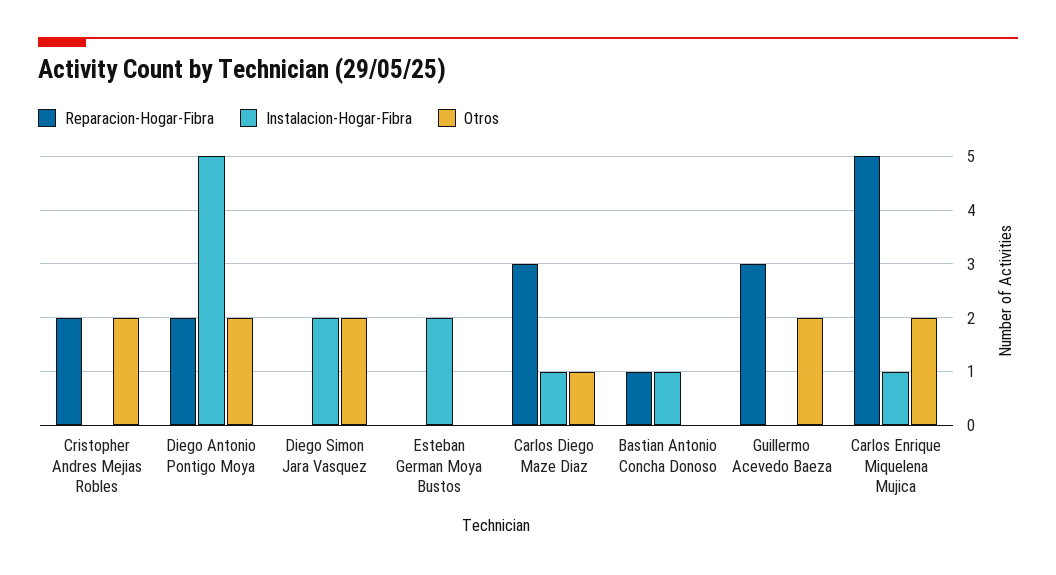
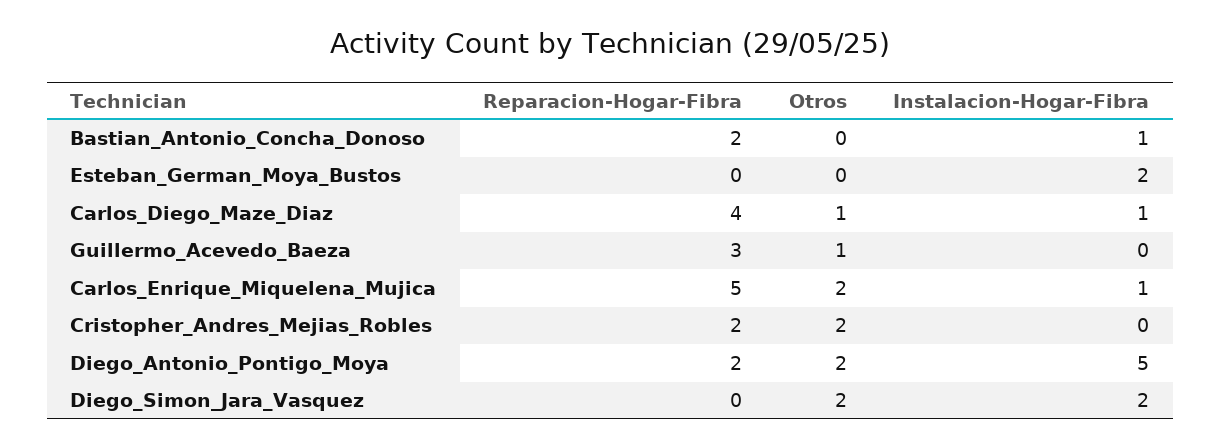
Reparacion-Hogar-Fibra, Carlos Diego Maze Diaz: 3 -> 4
Reparacion-Hogar-Fibra, Bastian Antonio Concha Donoso: 1 -> 2
Otros, Guillermo Acevedo Baeza: 2 -> 1

